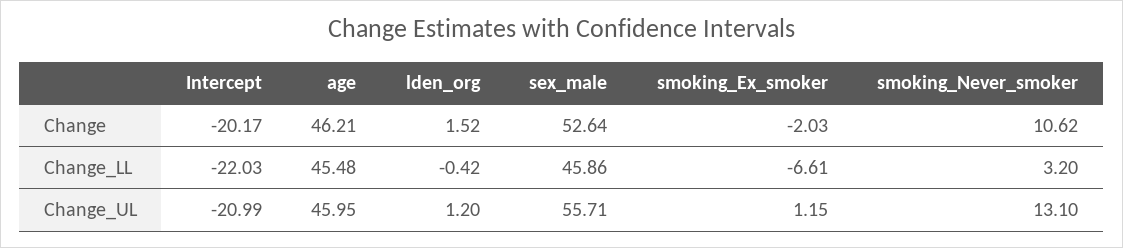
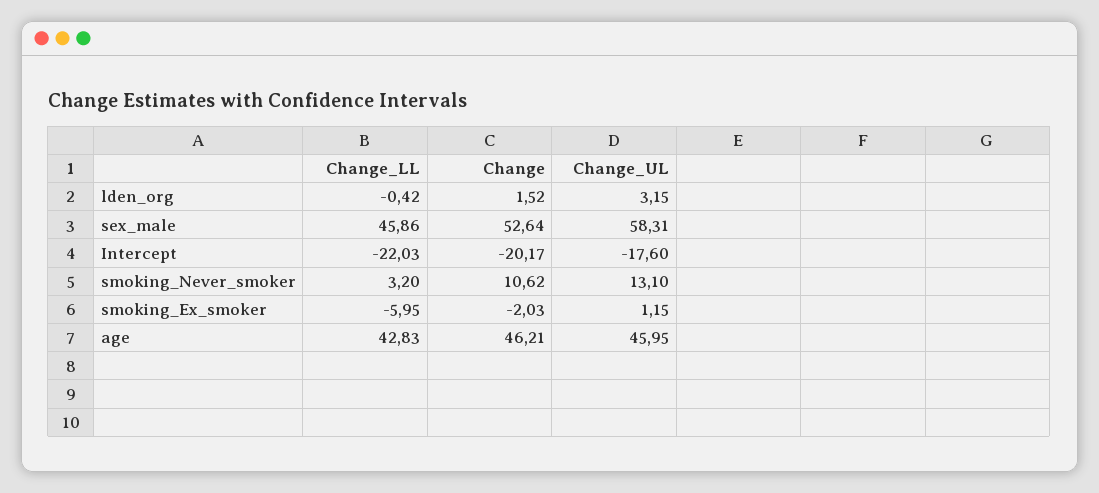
age, Change_LL: 45.48 -> 42.83
smoking_Ex_smoker, Change_LL: -6.61 -> -5.95
Intercept, Change_UL: -20.99 -> -17.6
lden_org, Change_UL: 1.2 -> 3.15
sex_male, Change_UL: 55.71 -> 58.31

